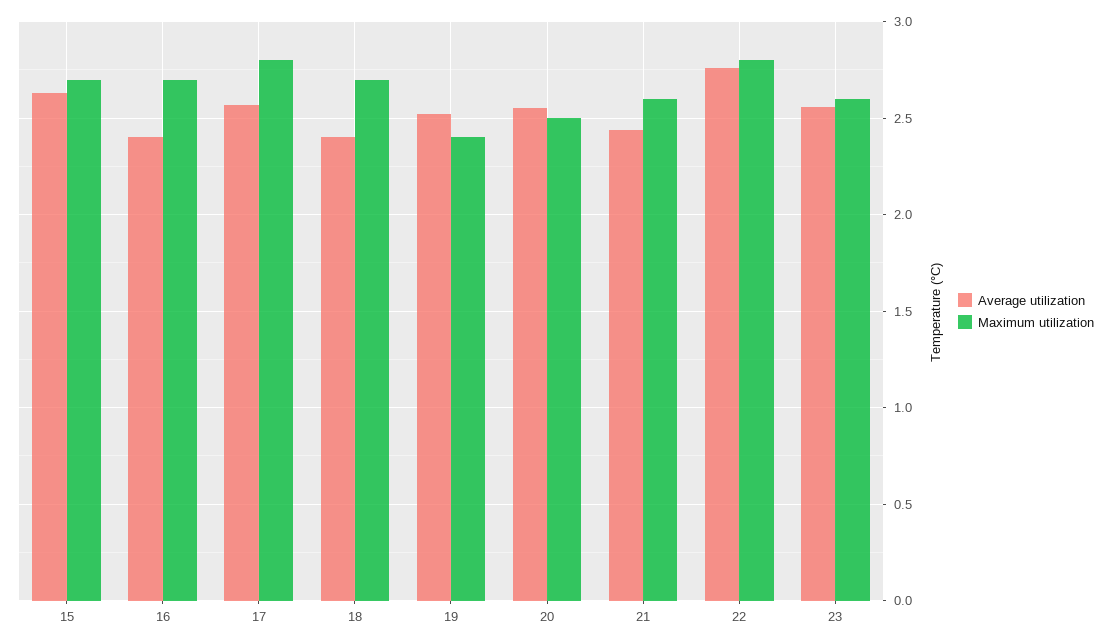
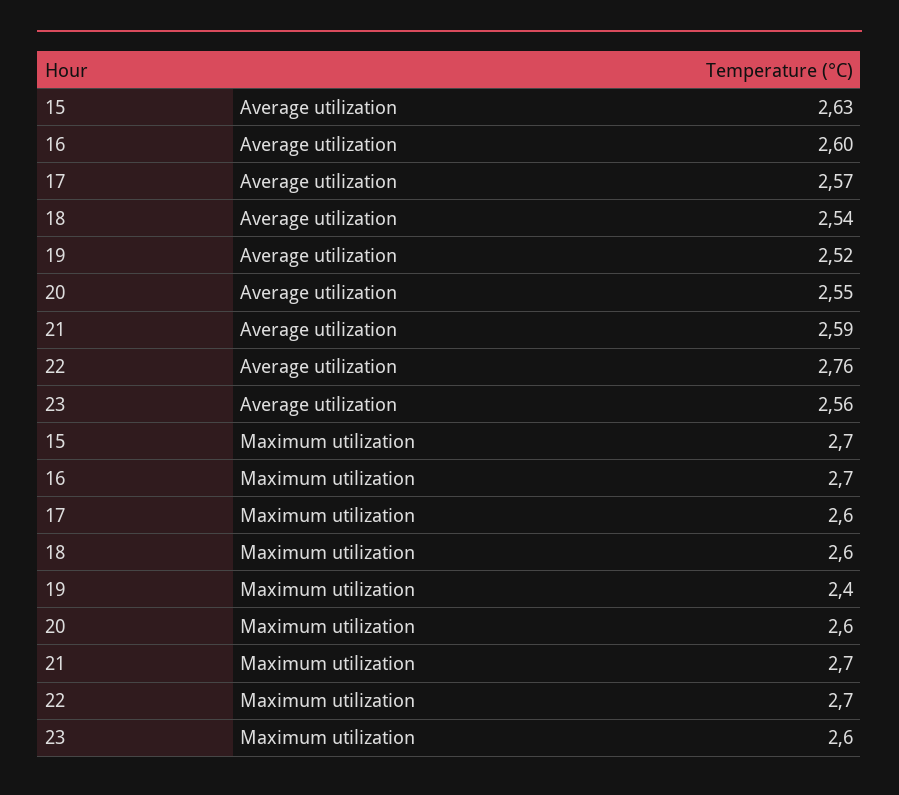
Average utilization, 16: 2.4 -> 2.6
Maximum utilization, 17: 2.8 -> 2.6
Average utilization, 18: 2.4 -> 2.54
Maximum utilization, 18: 2.7 -> 2.6
Maximum utilization, 20: 2.5 -> 2.6
Average utilization, 21: 2.45 -> 2.59
Maximum utilization, 21: 2.6 -> 2.7
Maximum utilization, 22: 2.8 -> 2.7

